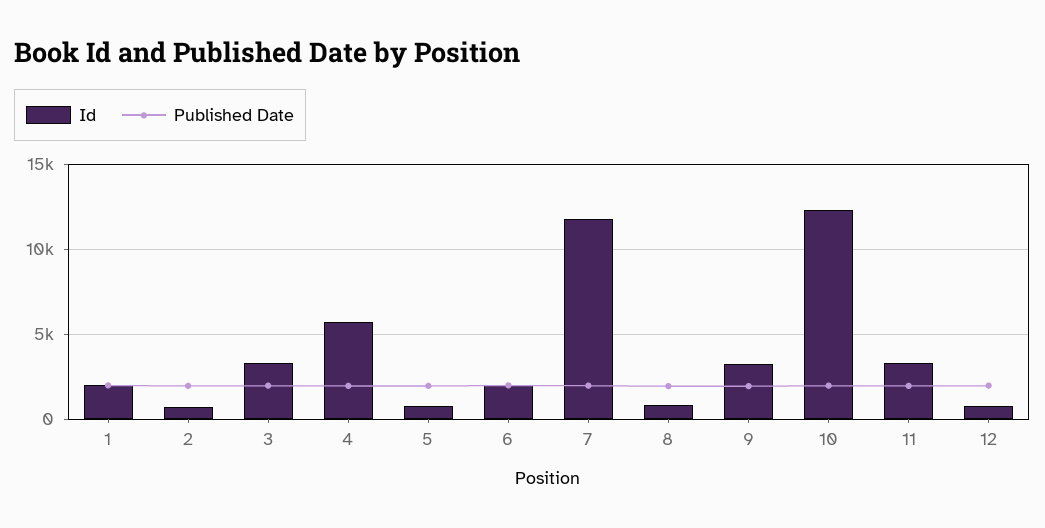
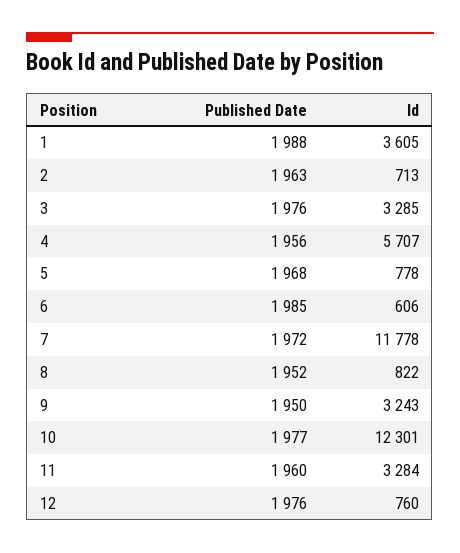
Id, 1: 2000 -> 3605
Id, 6: 2000 -> 606

